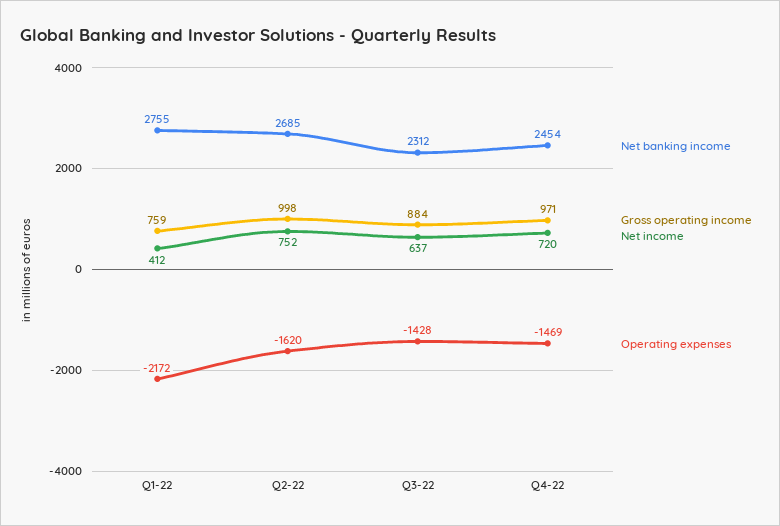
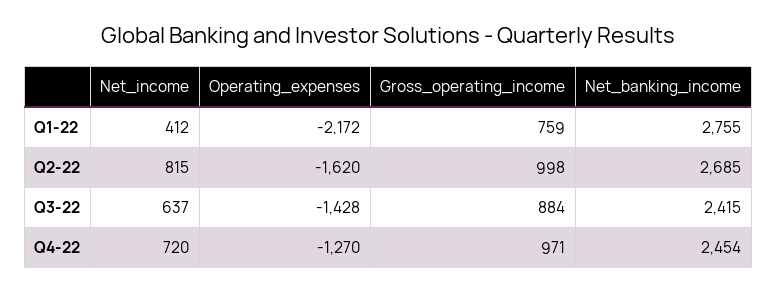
Net income, Q2-22: 752 -> 815
Net banking income, Q3-22: 2312 -> 2415
Operating expenses, Q4-22: -1469 -> -1270

